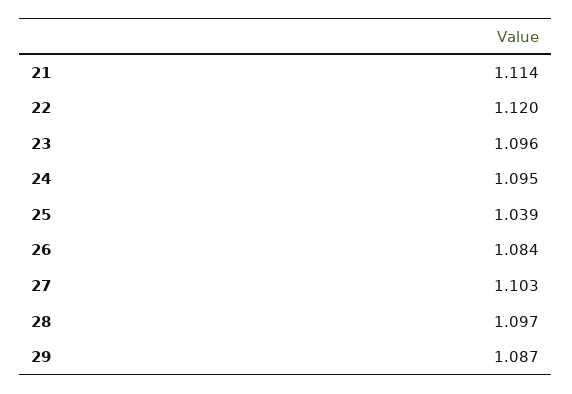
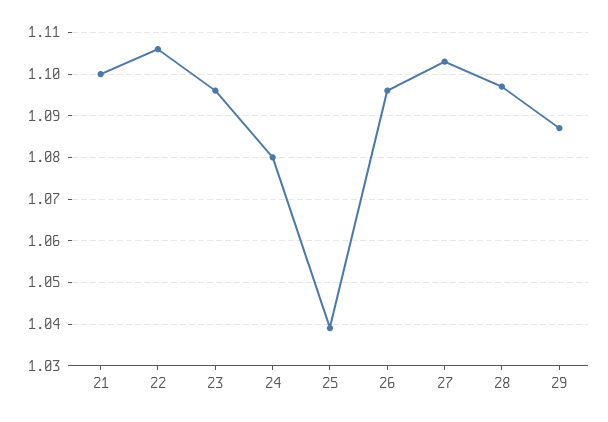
21: 1.114 -> 1.1
22: 1.12 -> 1.105
24: 1.095 -> 1.08
26: 1.084 -> 1.095

